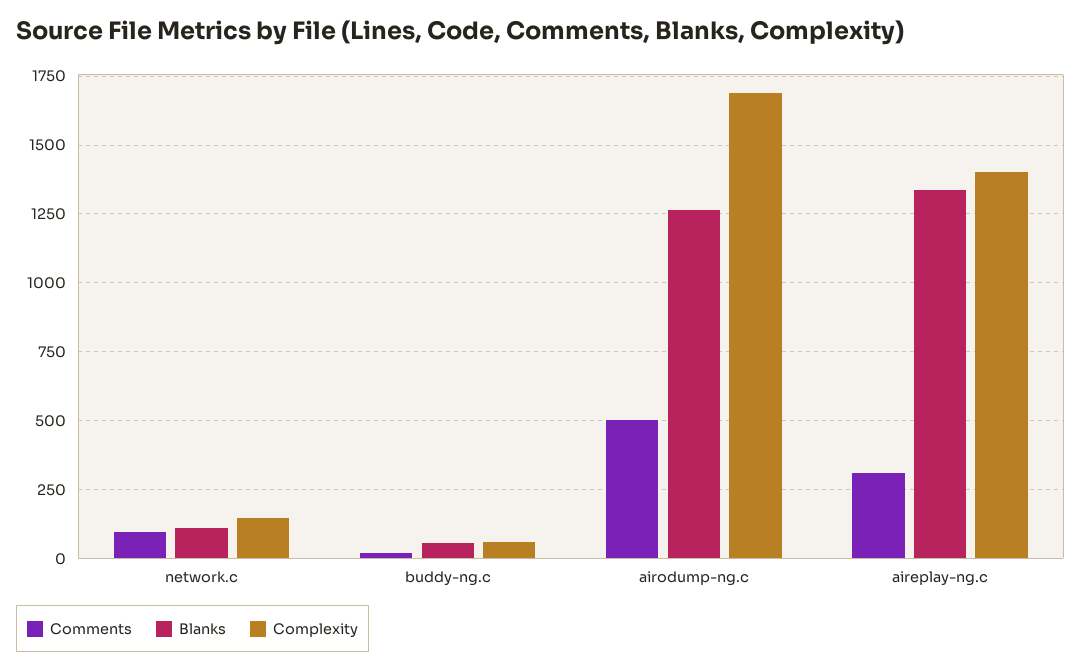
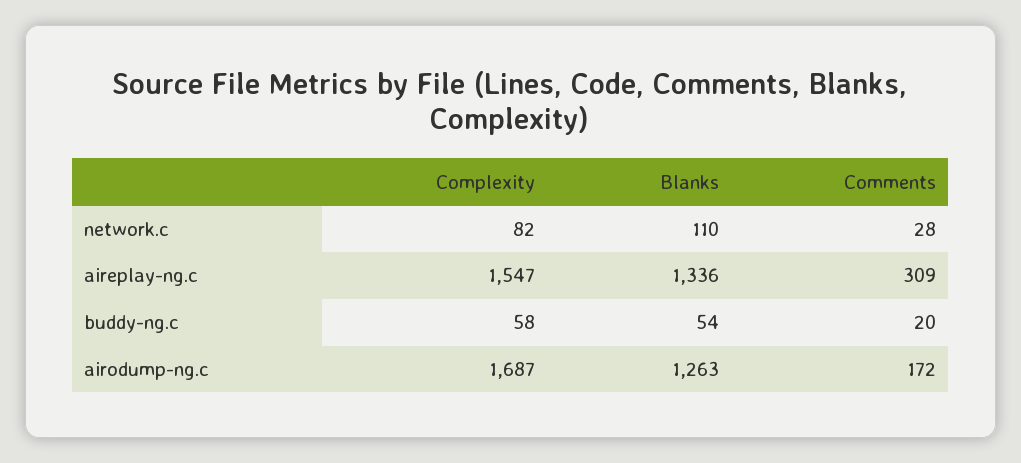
Comments, network.c: 100 -> 28
Complexity, network.c: 150 -> 82
Comments, airodump-ng.c: 500 -> 172
Complexity, aireplay-ng.c: 1400 -> 1547

